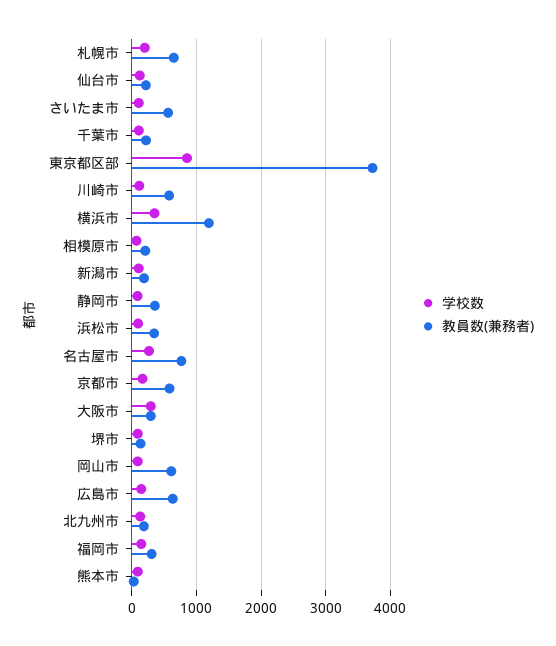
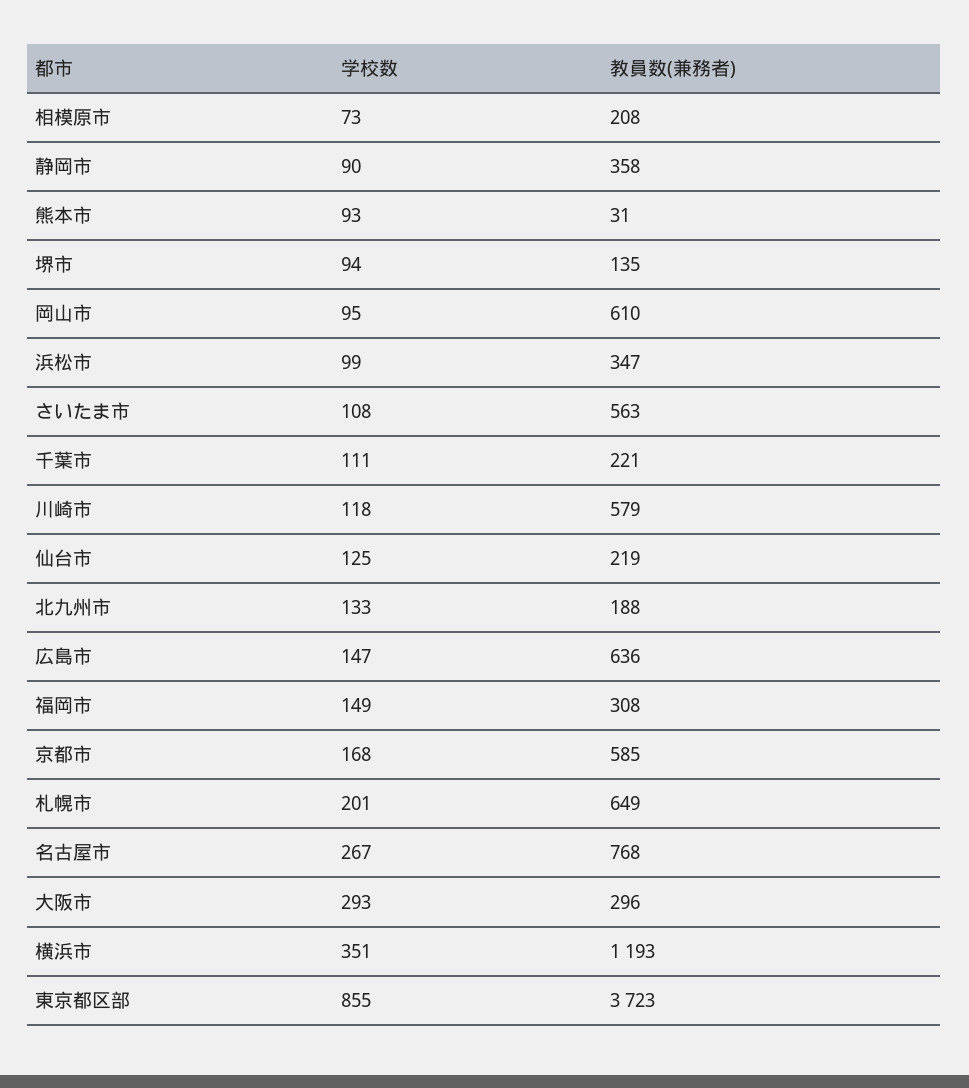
学校数, 新潟市: 100 -> none
教員数(兼務者), 新潟市: 200 -> none

